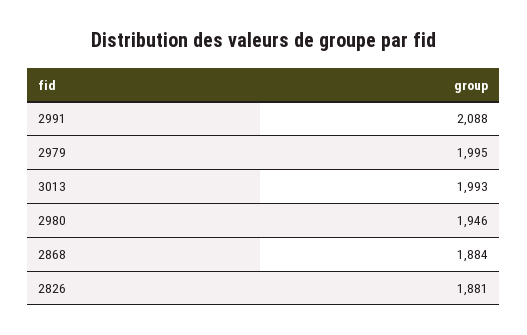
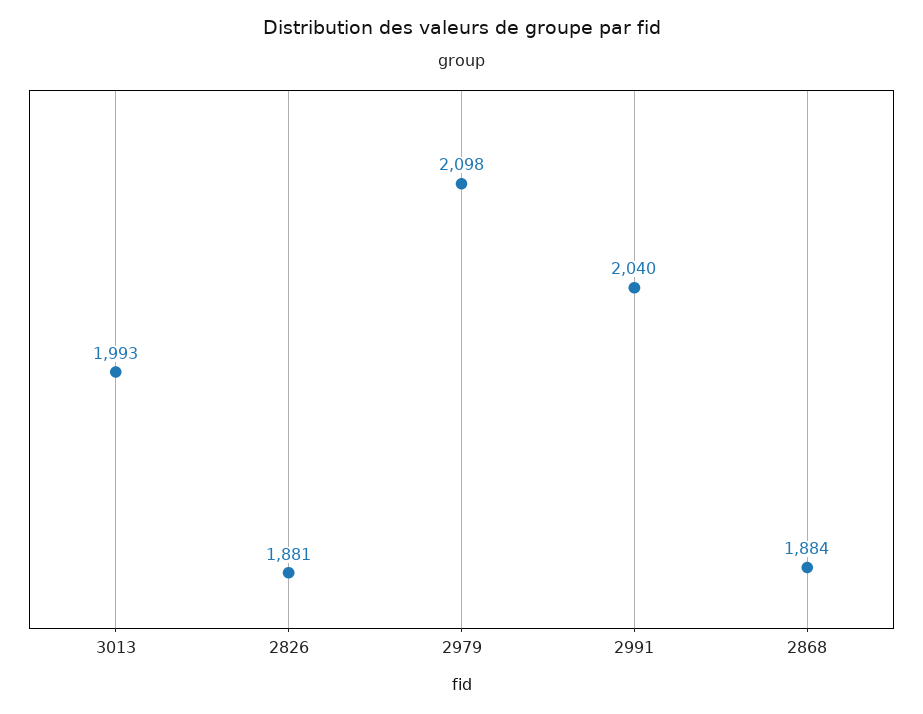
2991: 2088 -> 2040
2979: 1995 -> 2098
2980: 1946 -> none

